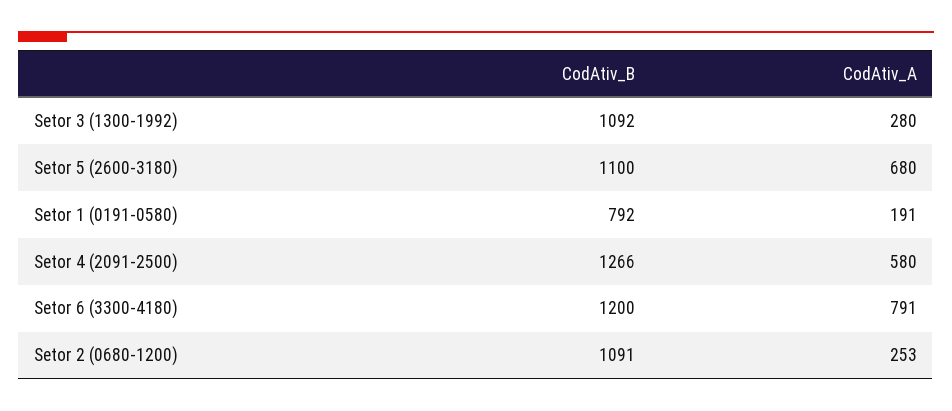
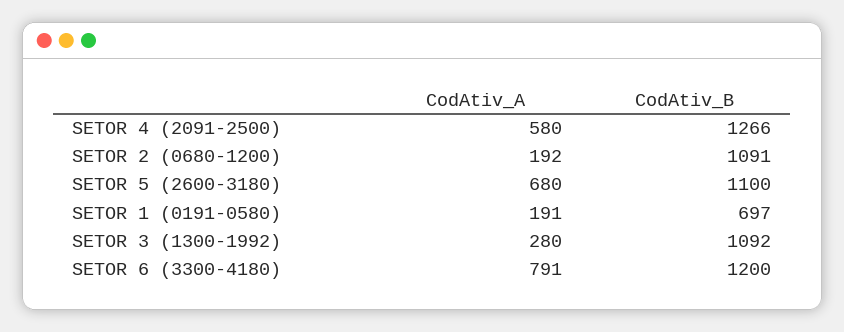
CodAtiv_B, Setor 1 (0191-0580): 792 -> 697
CodAtiv_A, Setor 2 (0680-1200): 253 -> 192

